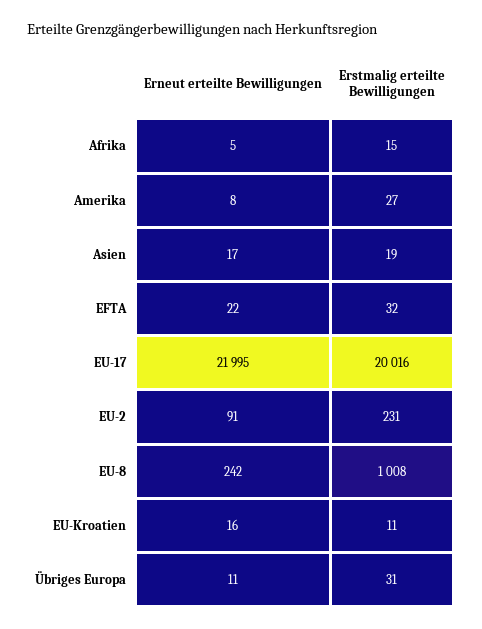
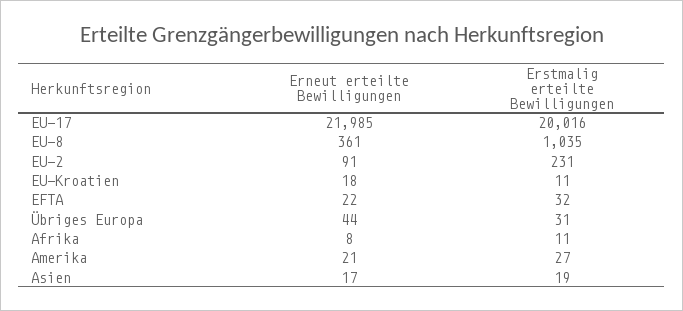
Erneut erteilte Bewilligungen, Afrika: 5 -> 8
Erstmalig erteilte Bewilligungen, Afrika: 15 -> 11
Erneut erteilte Bewilligungen, Amerika: 8 -> 21
Erneut erteilte Bewilligungen, EU-17: 21995 -> 21985
Erneut erteilte Bewilligungen, EU-8: 242 -> 361
Erstmalig erteilte Bewilligungen, EU-8: 1008 -> 1035
Erneut erteilte Bewilligungen, EU-Kroatien: 16 -> 18
Erneut erteilte Bewilligungen, Übriges Europa: 11 -> 44

